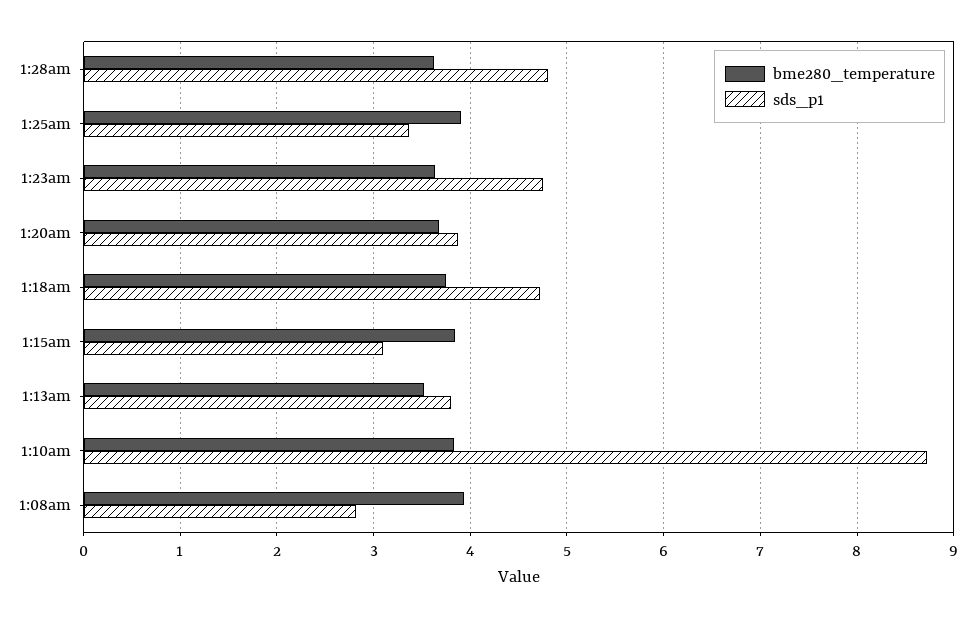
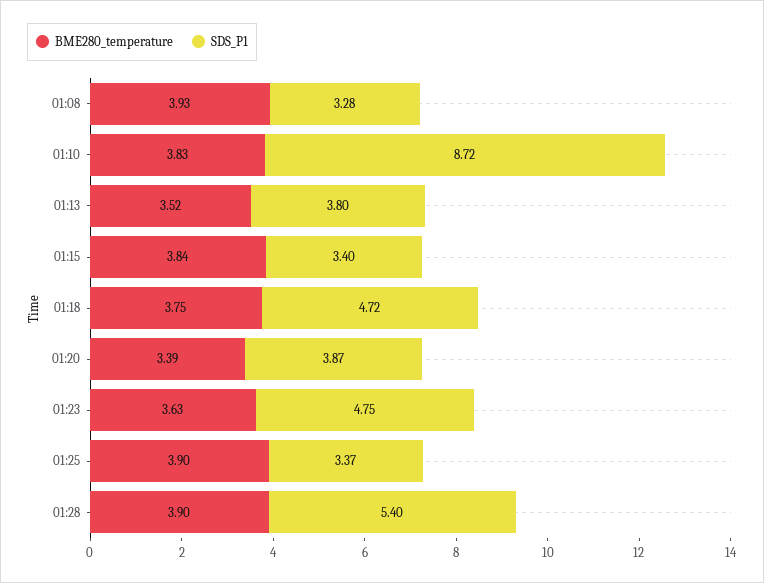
bme280_temperature, 1:28am: 3.6 -> 3.9
sds_p1, 1:28am: 4.8 -> 5.4
bme280_temperature, 1:20am: 3.7 -> 3.39
sds_p1, 1:15am: 3.1 -> 3.4
sds_p1, 1:08am: 2.8 -> 3.28

